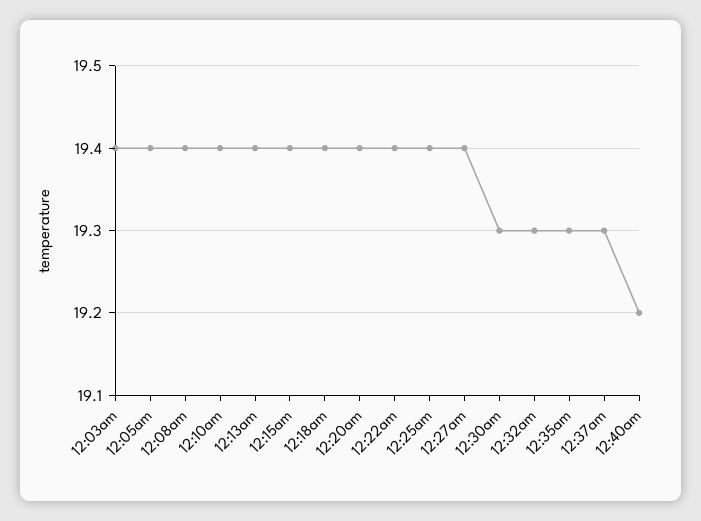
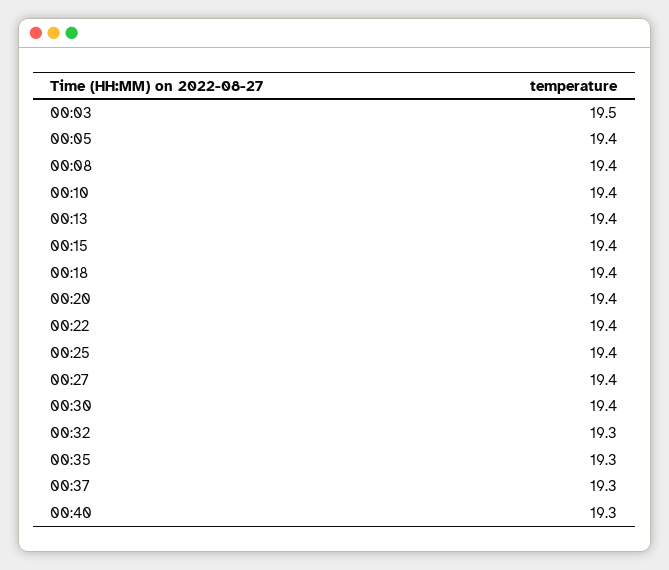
12:03am: 19.4 -> 19.5
12:30am: 19.3 -> 19.4
12:40am: 19.2 -> 19.3

